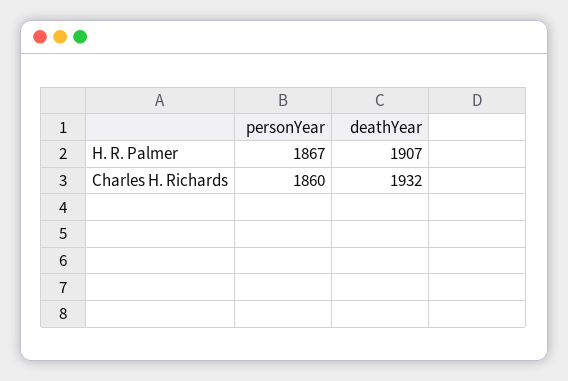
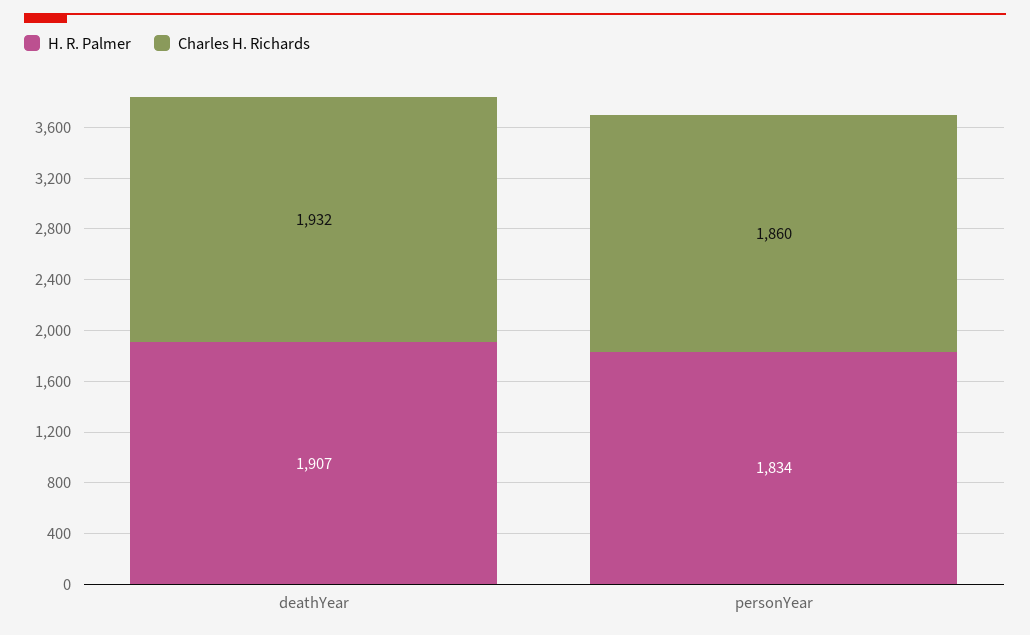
H. R. Palmer, personYear: 1867 -> 1834

